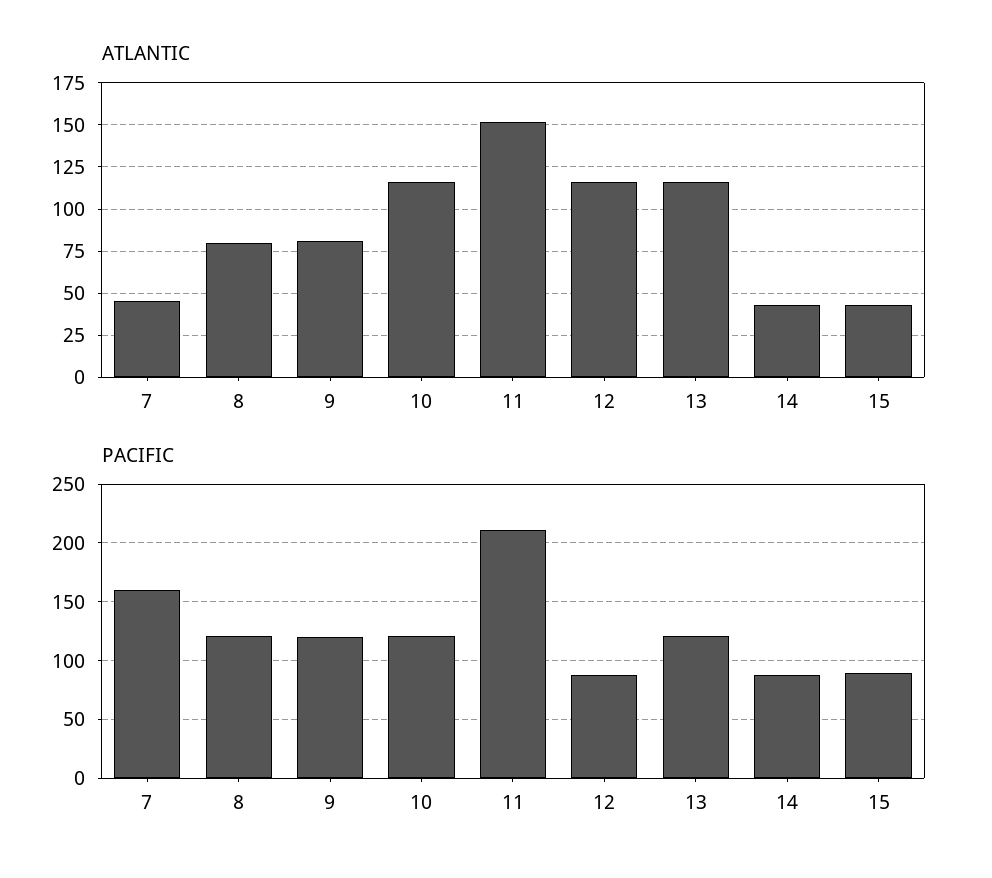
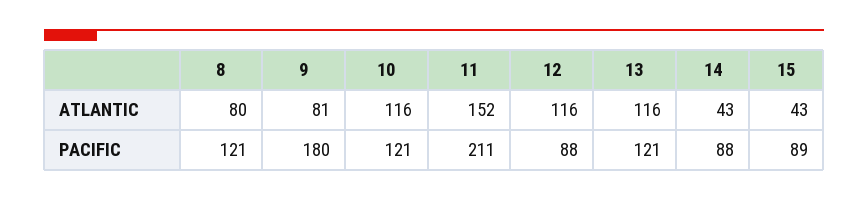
ATLANTIC, 7: 45 -> none
PACIFIC, 7: 160 -> none
PACIFIC, 9: 120 -> 180

